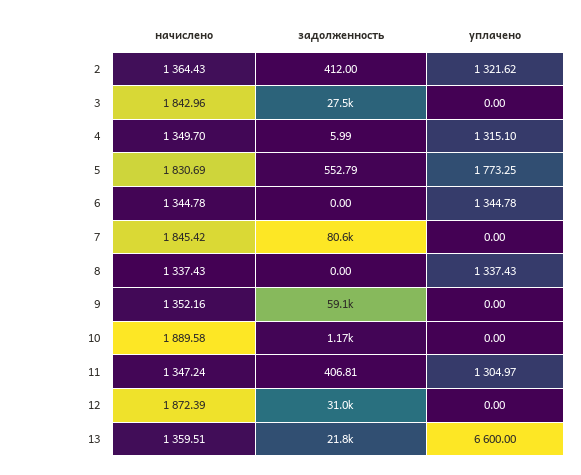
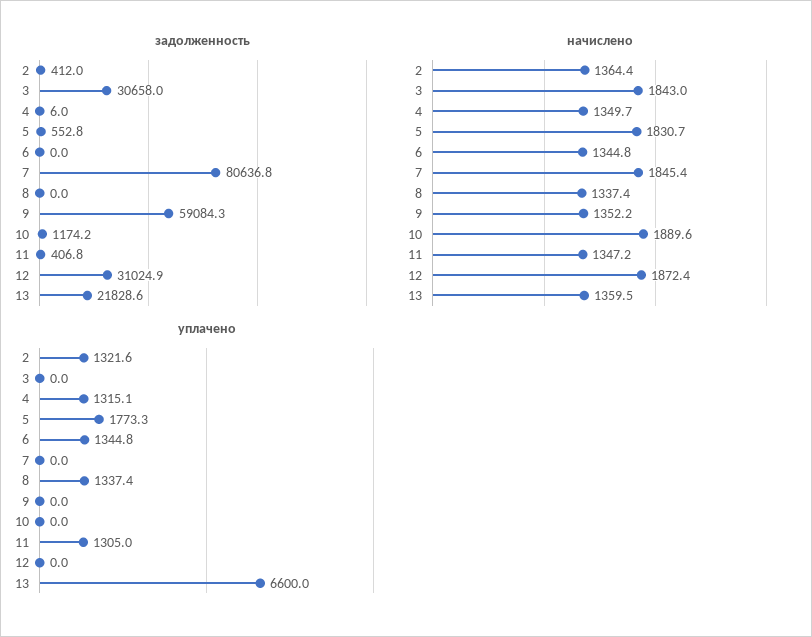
задолженность, 3: 27500 -> 30658

